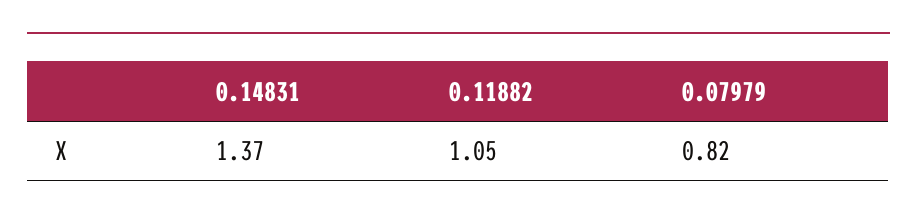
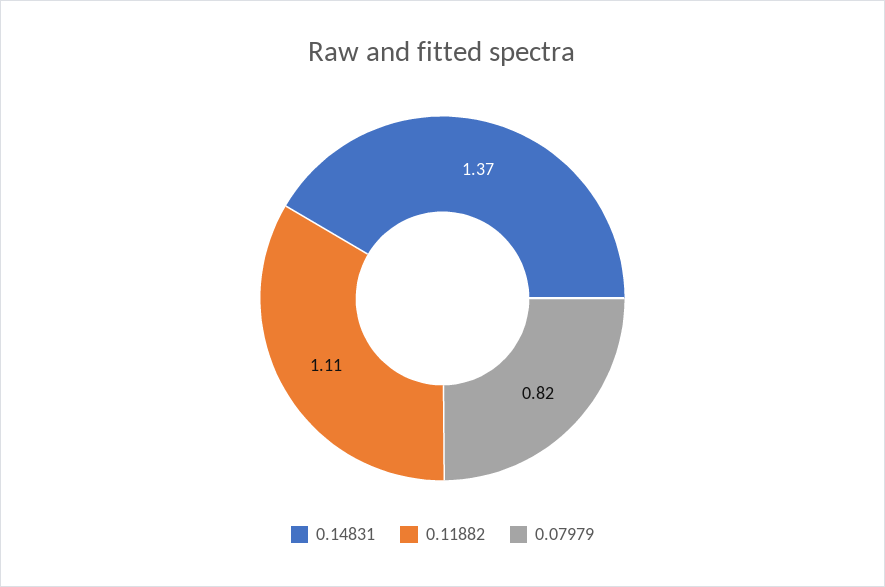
0.11882: 1.05 -> 1.11

